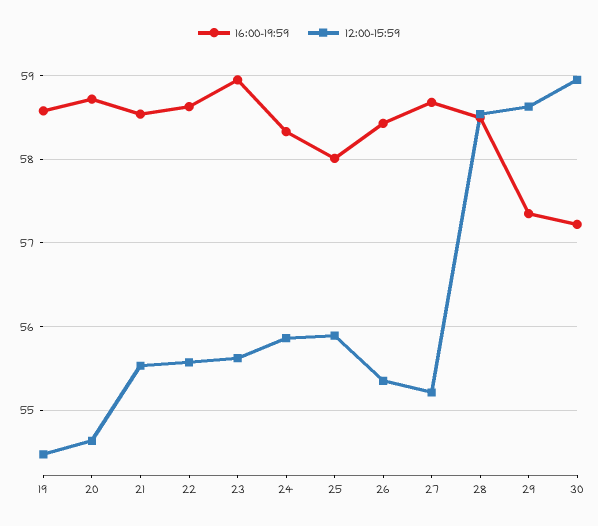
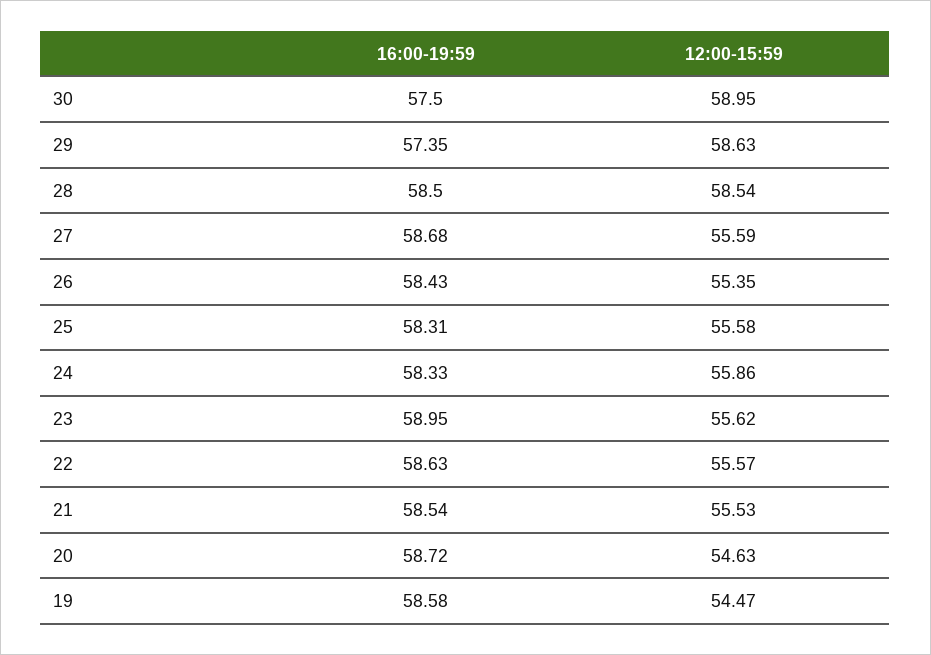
16:00-19:59, 25: 58 -> 58.31
12:00-15:59, 25: 55.9 -> 55.58
12:00-15:59, 27: 55.2 -> 55.59
16:00-19:59, 30: 57.2 -> 57.5

